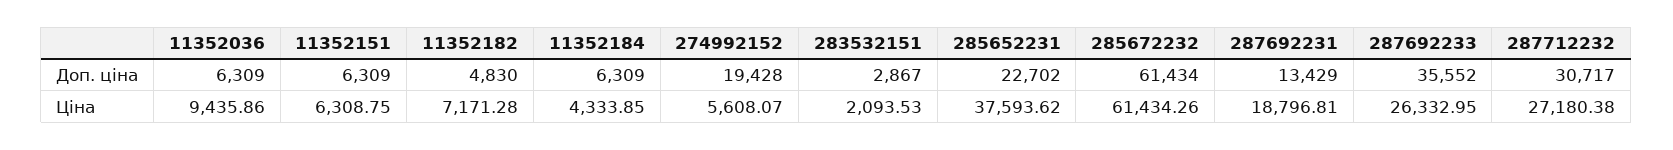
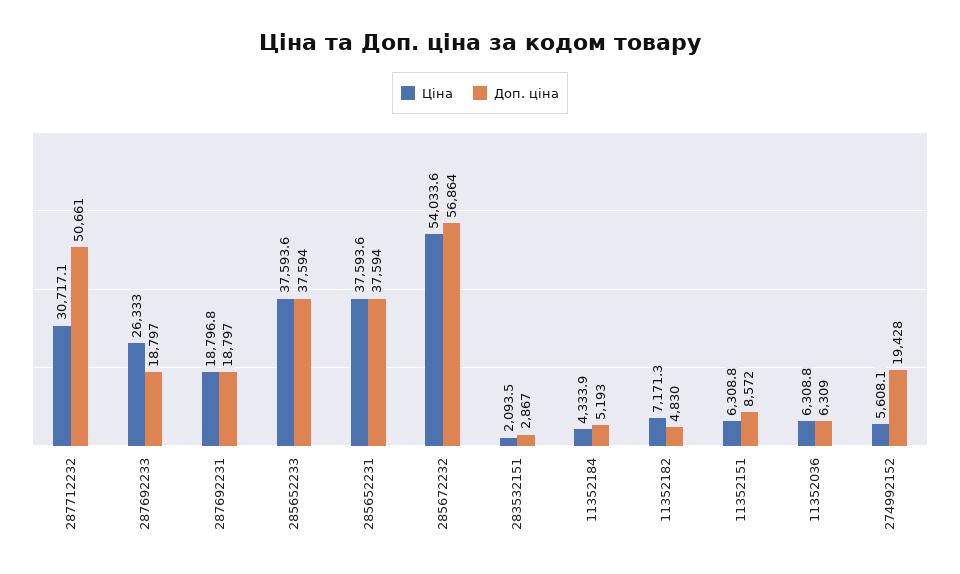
Доп. ціна, 11352151: 6309 -> 8572
Доп. ціна, 11352184: 6309 -> 5193
Доп. ціна, 285652231: 22702 -> 37594
Доп. ціна, 285672232: 61434 -> 56864
Доп. ціна, 287692231: 13429 -> 18797
Доп. ціна, 287692233: 35552 -> 18797
Доп. ціна, 287712232: 30717 -> 50661
Ціна, 11352036: 9435.86 -> 6308.8
Ціна, 285672232: 61434.26 -> 54033.6
Ціна, 287712232: 27180.38 -> 30717.1
Ціна, 285652233: none -> 37593.6
Доп. ціна, 285652233: none -> 37594

